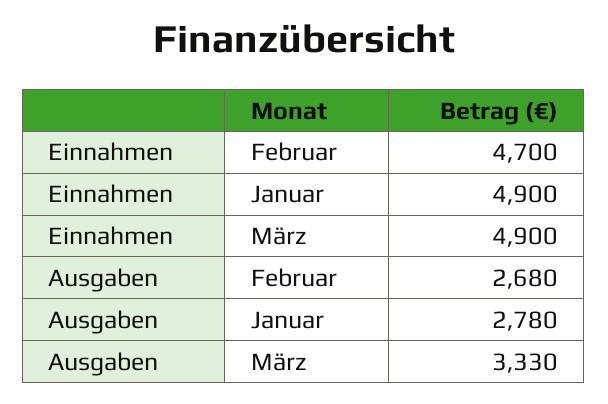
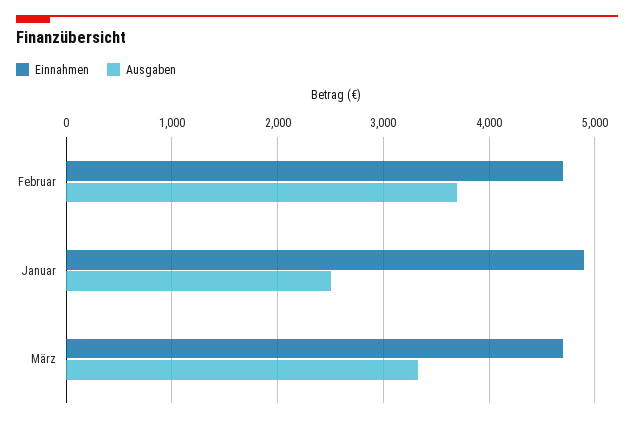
Einnahmen, März: 4900 -> 4700
Ausgaben, Februar: 2680 -> 3700
Ausgaben, Januar: 2780 -> 2500

